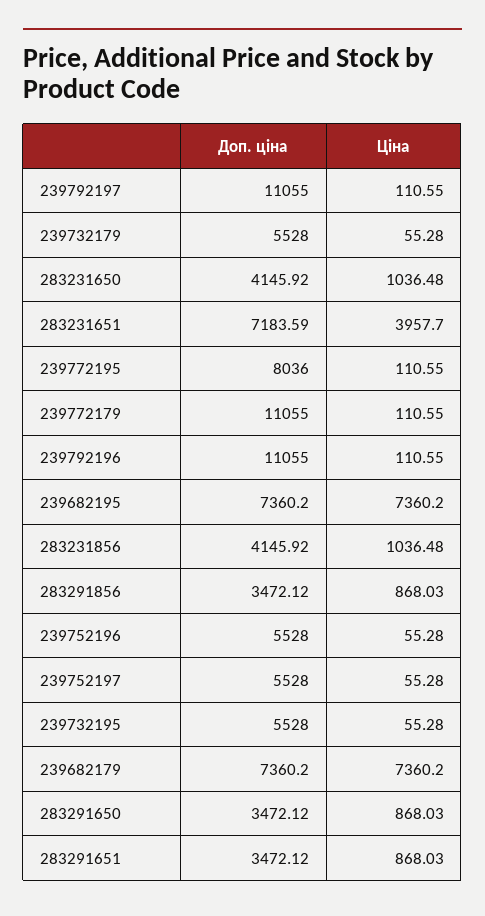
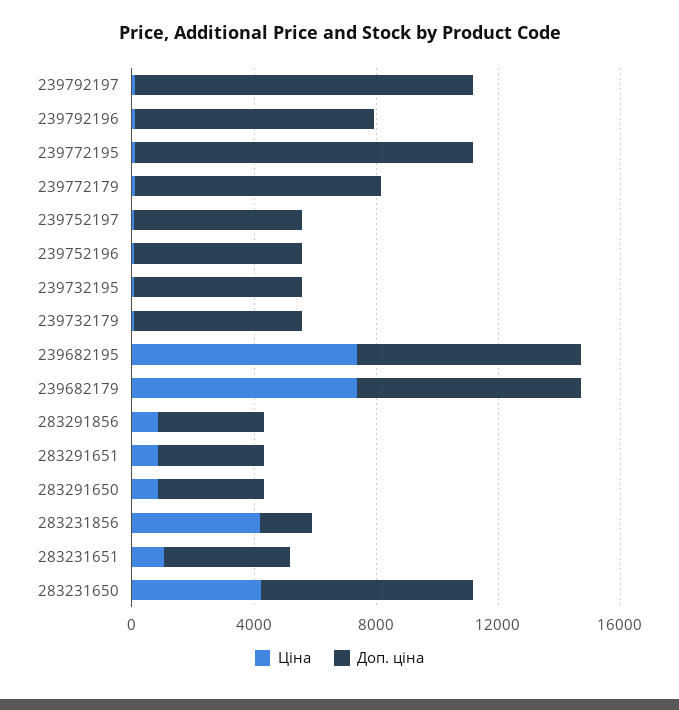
Доп. ціна, 283231650: 4145.92 -> 7000
Ціна, 283231650: 1036.48 -> 4000
Доп. ціна, 283231651: 7183.59 -> 4000
Ціна, 283231651: 3957.7 -> 1000
Доп. ціна, 239772195: 8036 -> 11000
Доп. ціна, 239772179: 11055 -> 8000
Доп. ціна, 239792196: 11055 -> 8000
Доп. ціна, 283231856: 4145.92 -> 2000
Ціна, 283231856: 1036.48 -> 4000

